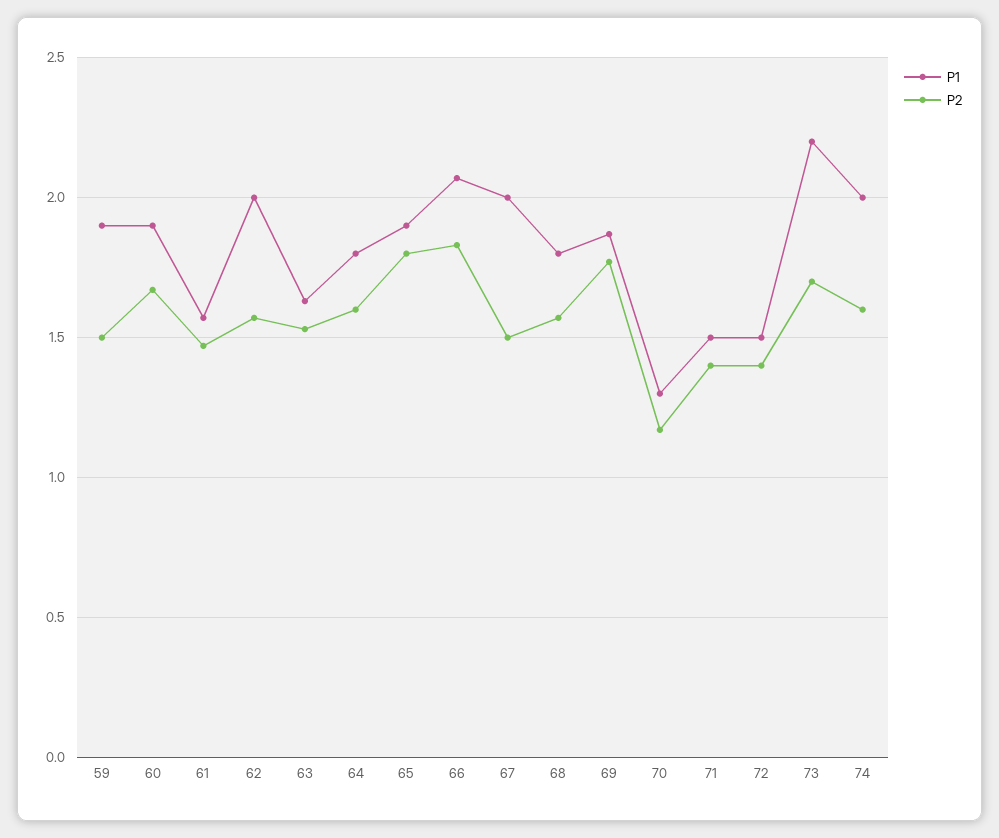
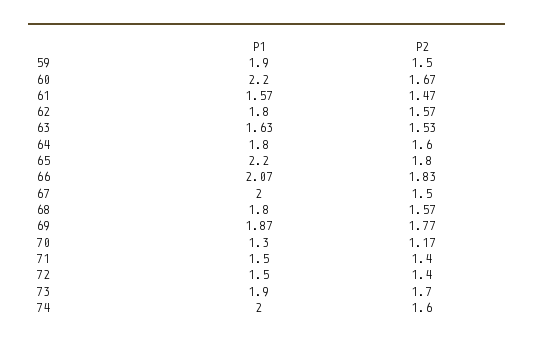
P1, 60: 1.9 -> 2.2
P1, 62: 2 -> 1.8
P1, 65: 1.9 -> 2.2
P1, 73: 2.2 -> 1.9

